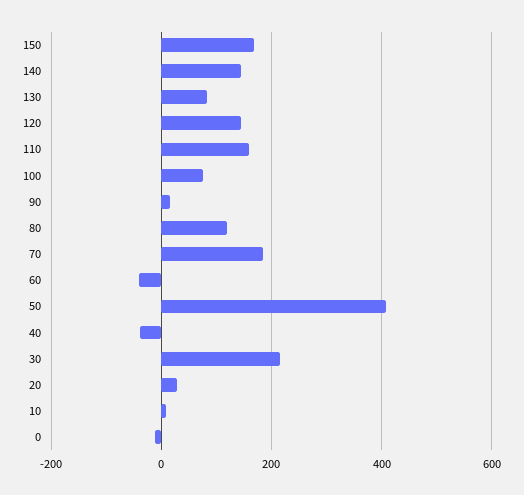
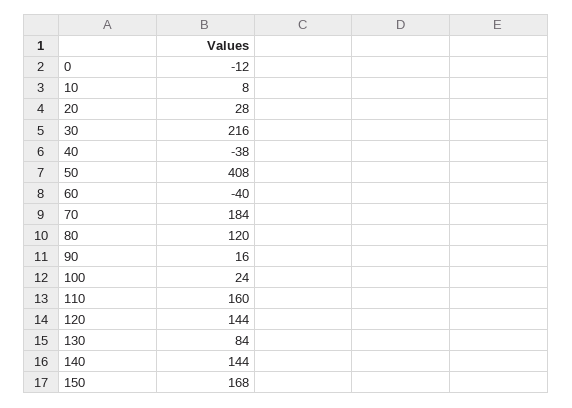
100: 80 -> 24

